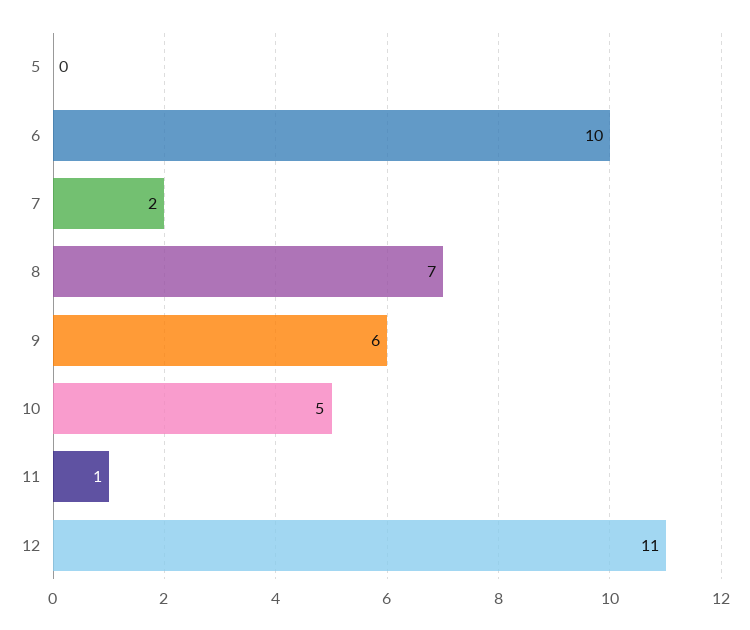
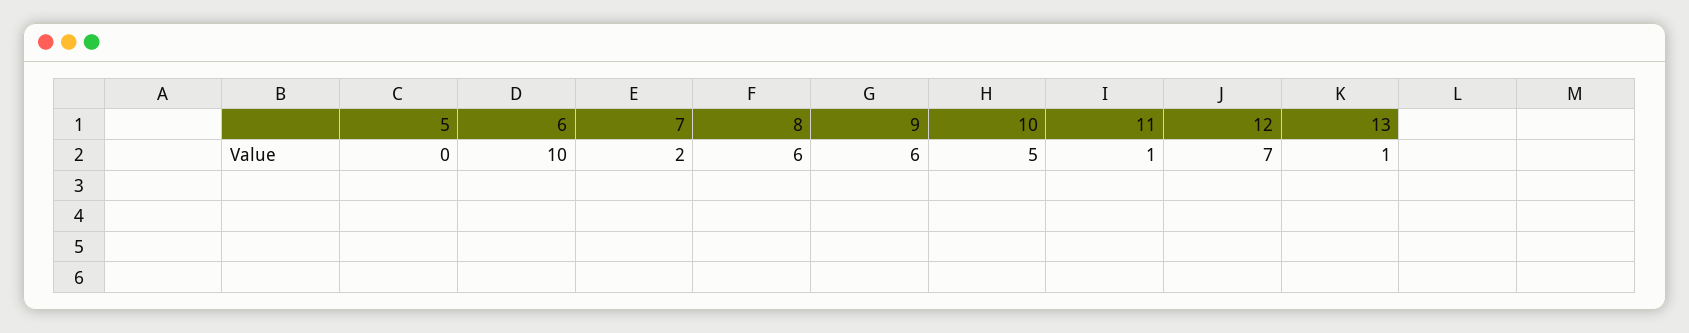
8: 7 -> 6
12: 11 -> 7
13: none -> 1

